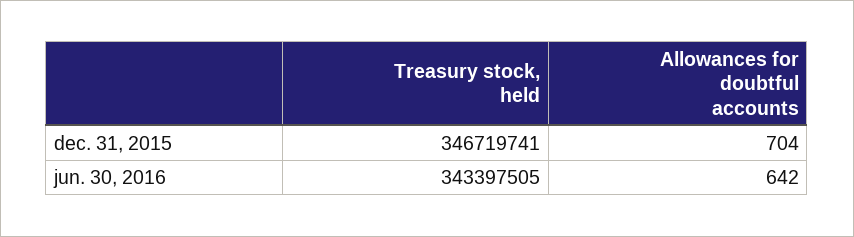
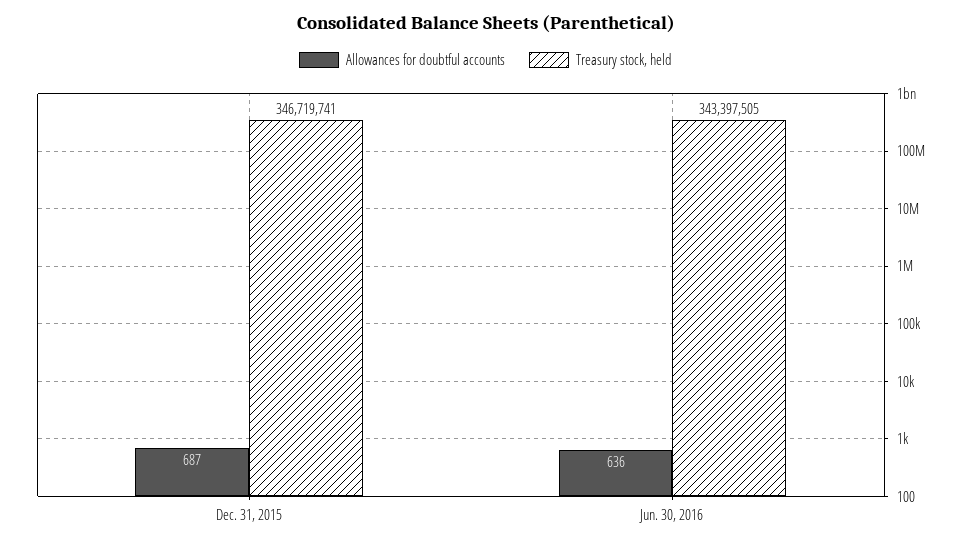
Allowances for doubtful accounts, dec. 31, 2015: 704 -> 687
Allowances for doubtful accounts, jun. 30, 2016: 642 -> 636

